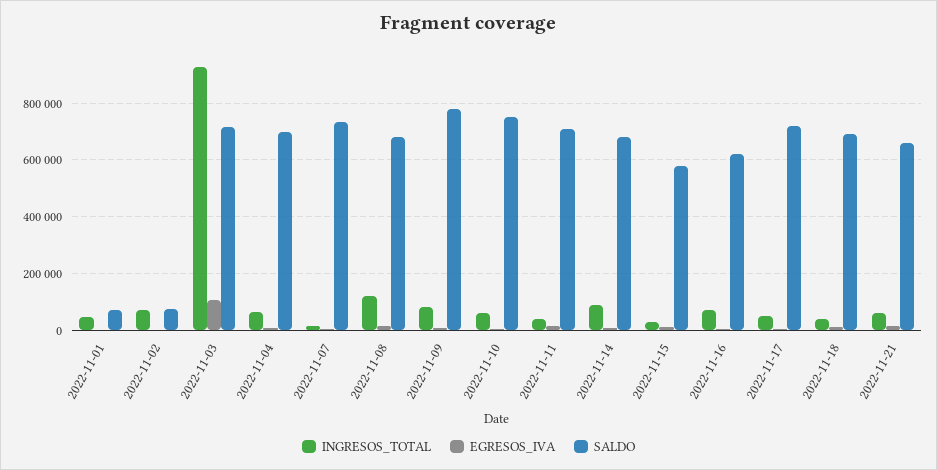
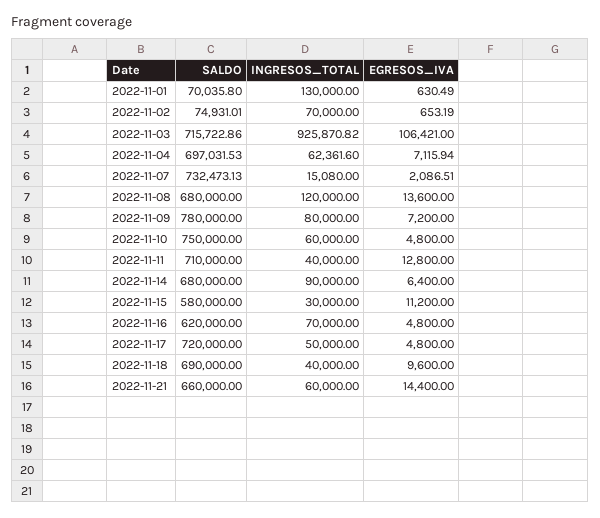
INGRESOS_TOTAL, 2022-11-01: 50000 -> 130000

